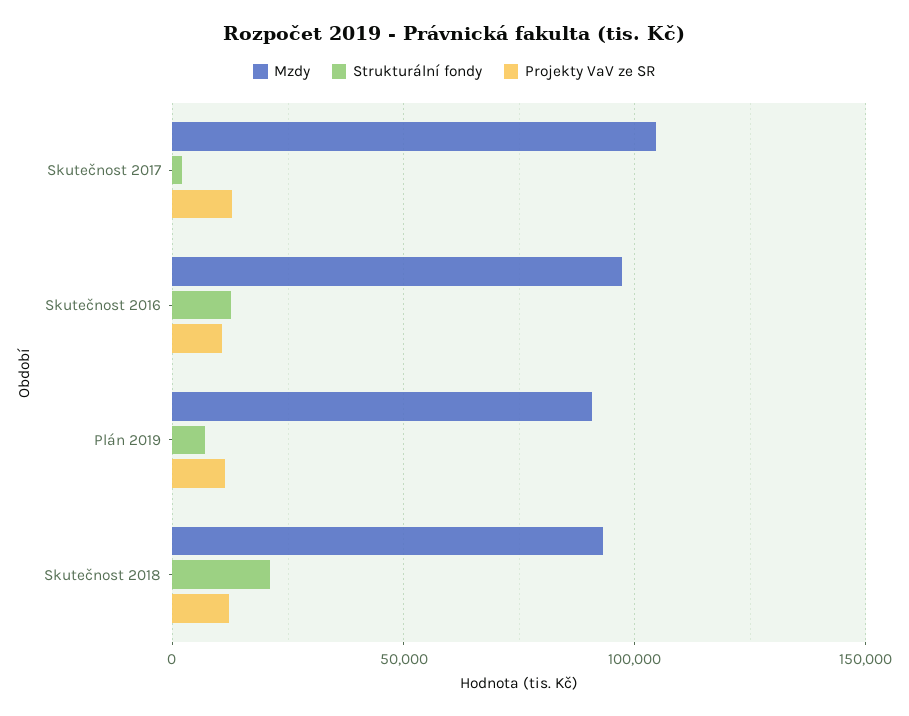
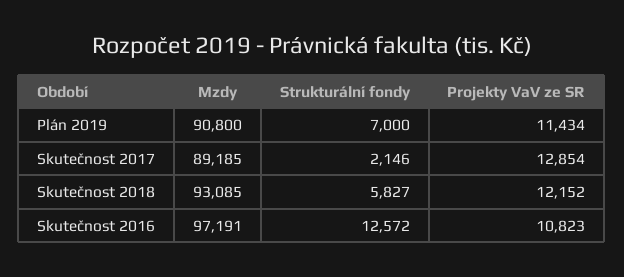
Mzdy, Skutečnost 2017: 105000 -> 89185
Strukturální fondy, Skutečnost 2018: 20000 -> 5827

